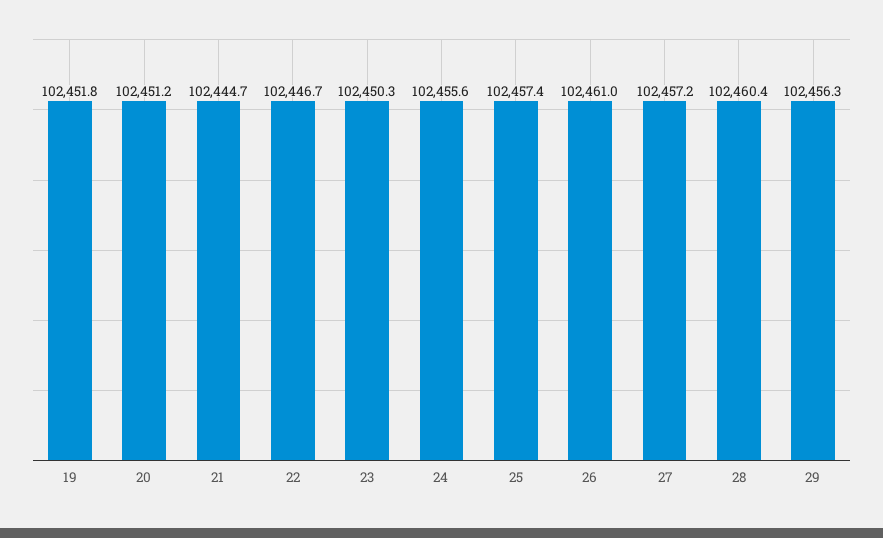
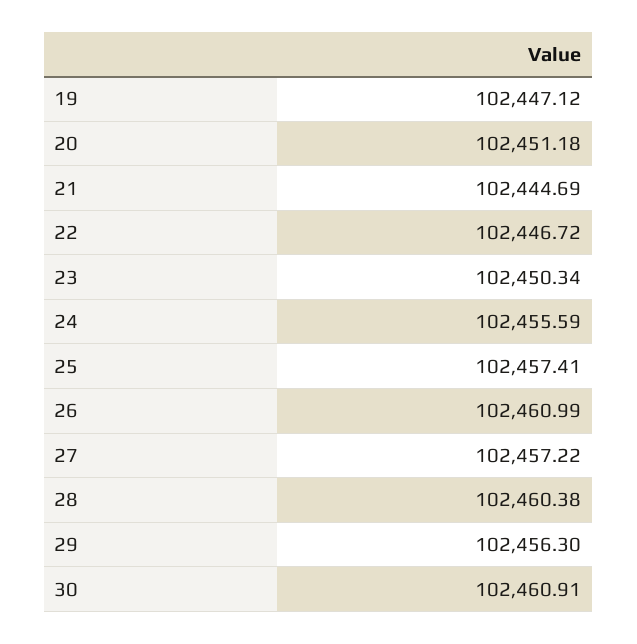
19: 102451.8 -> 102447.12
30: none -> 102460.91

